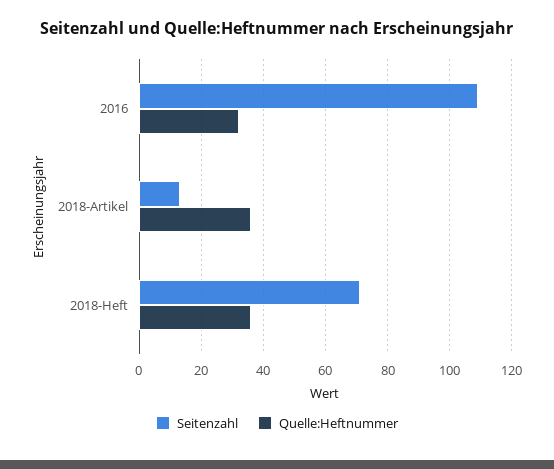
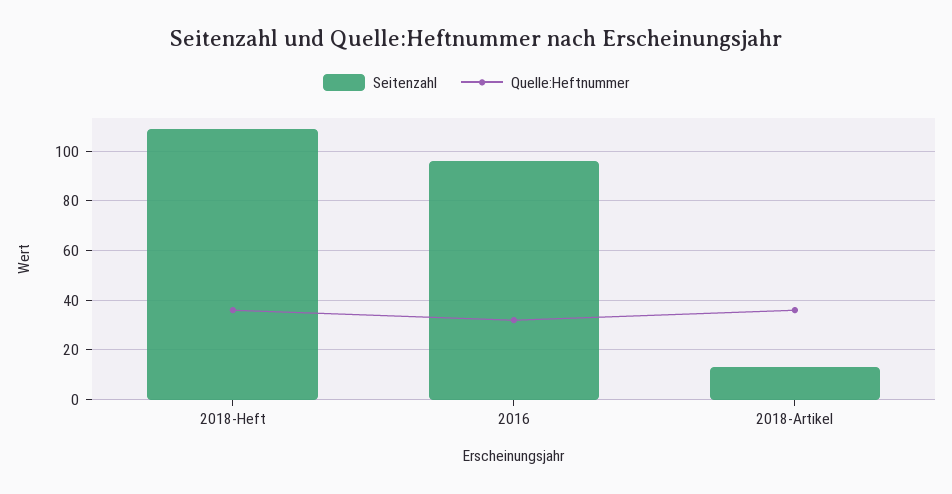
Seitenzahl, 2016: 110 -> 95
Seitenzahl, 2018-Heft: 70 -> 110

